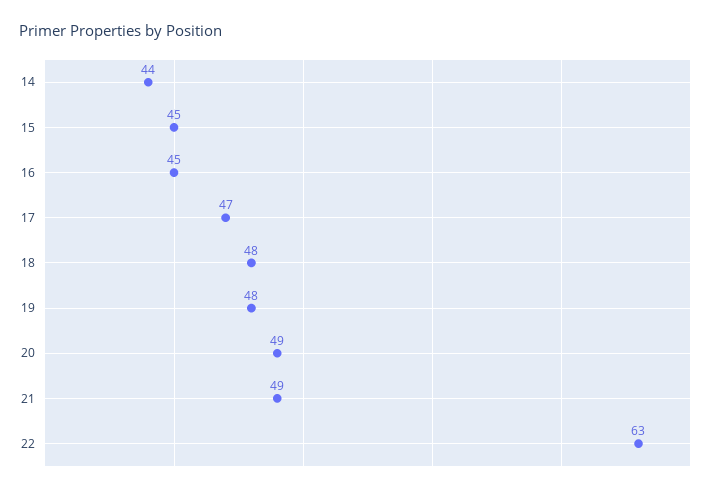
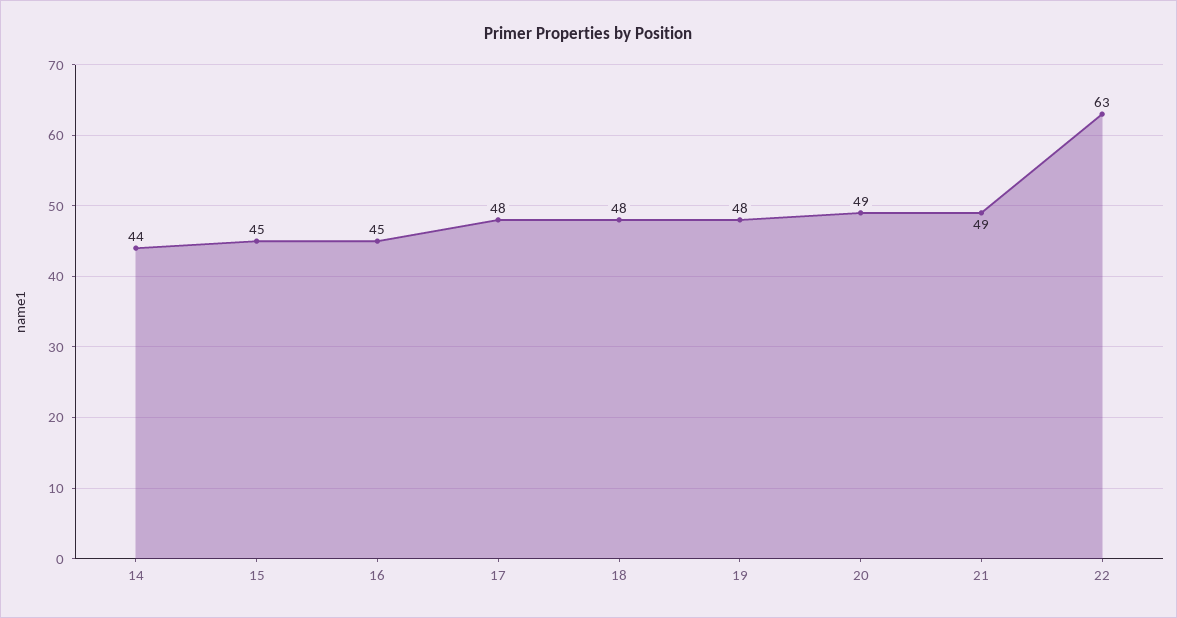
17: 47 -> 48

